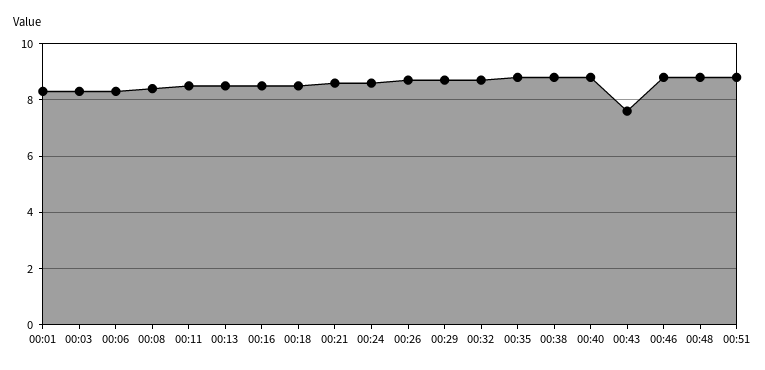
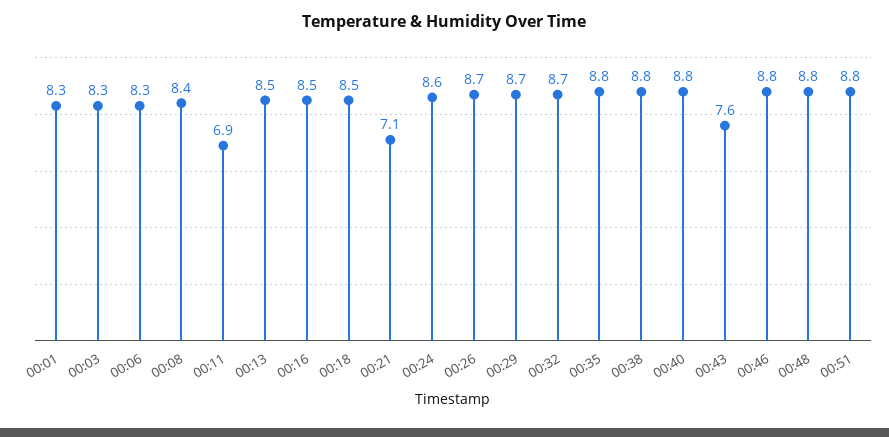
00:11: 8.5 -> 6.9
00:21: 8.5 -> 7.1

